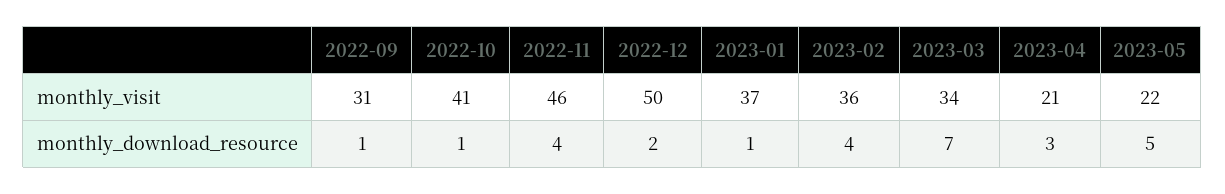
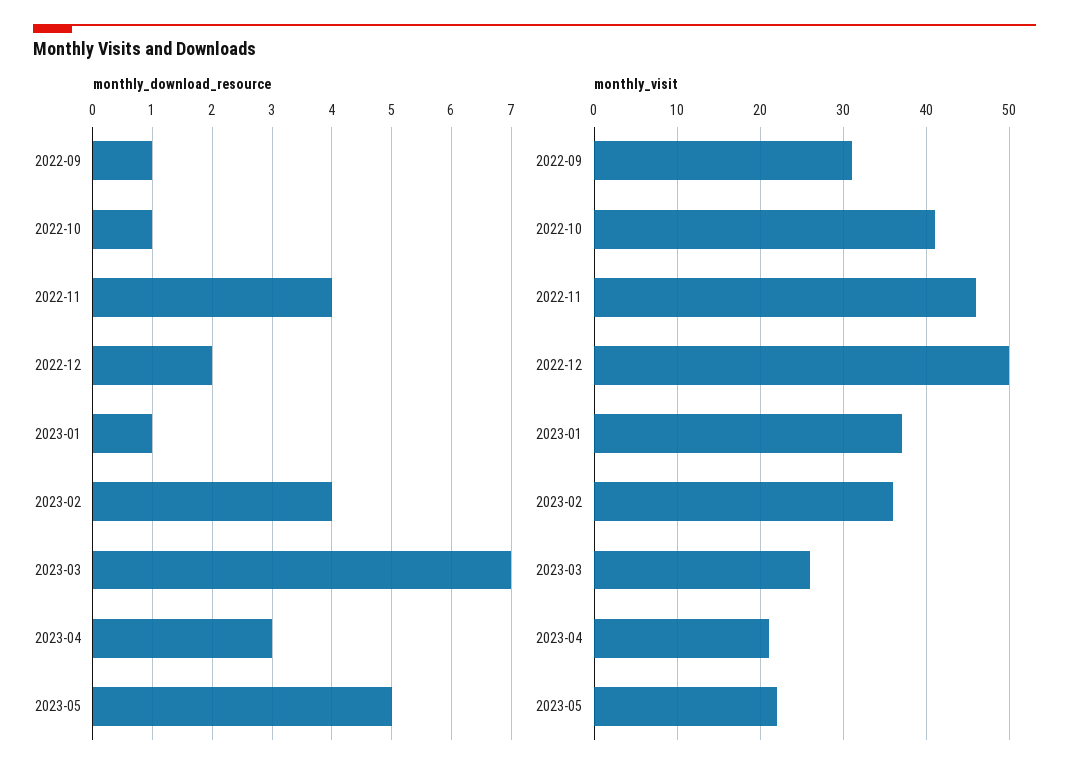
monthly_visit, 2023-03: 34 -> 26

